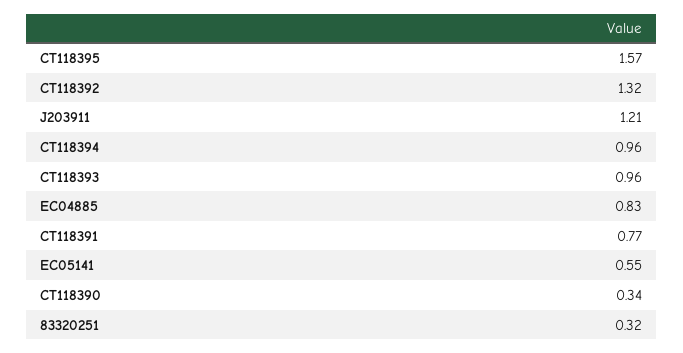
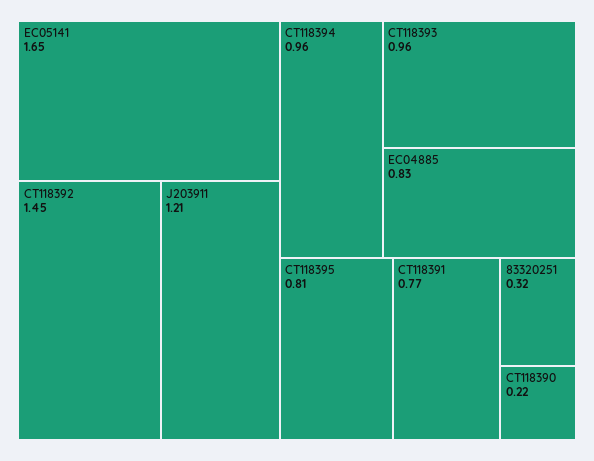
CT118395: 1.57 -> 0.81
CT118392: 1.32 -> 1.45
EC05141: 0.55 -> 1.65
CT118390: 0.34 -> 0.22

